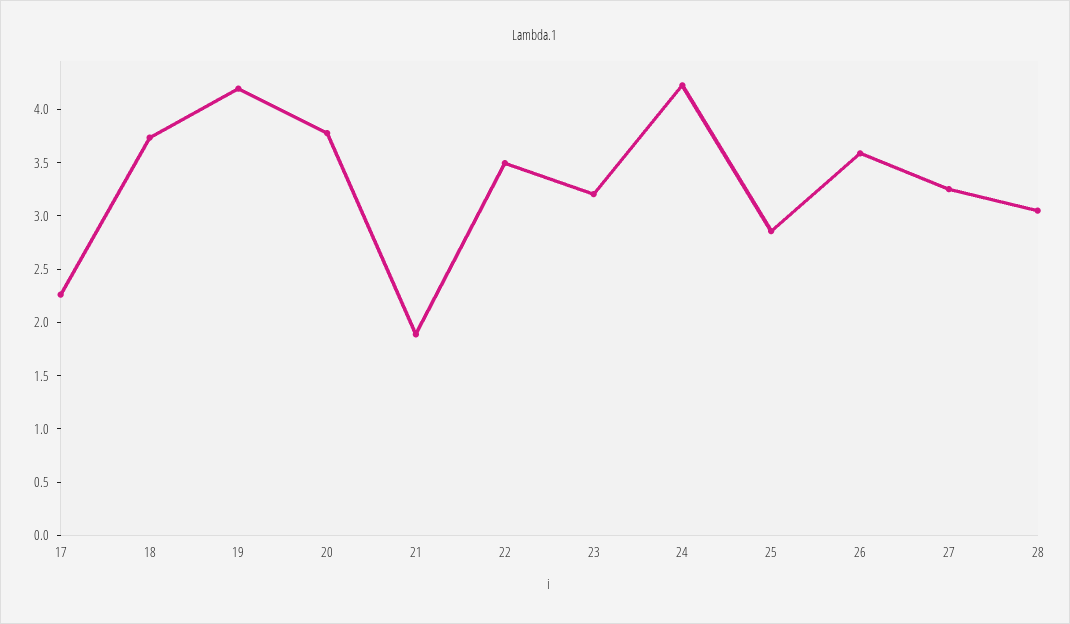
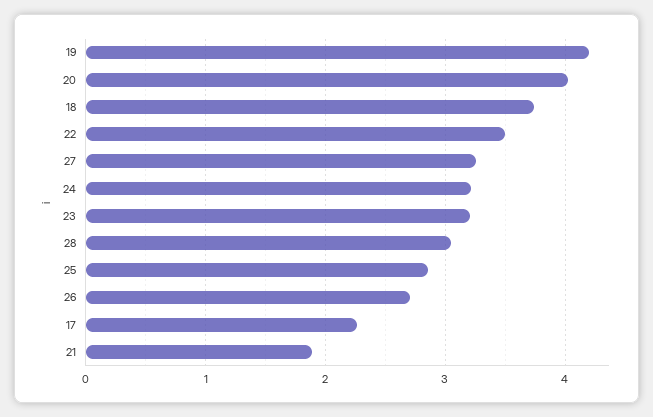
20: 3.8 -> 4
24: 4.2 -> 3.2
26: 3.6 -> 2.7

